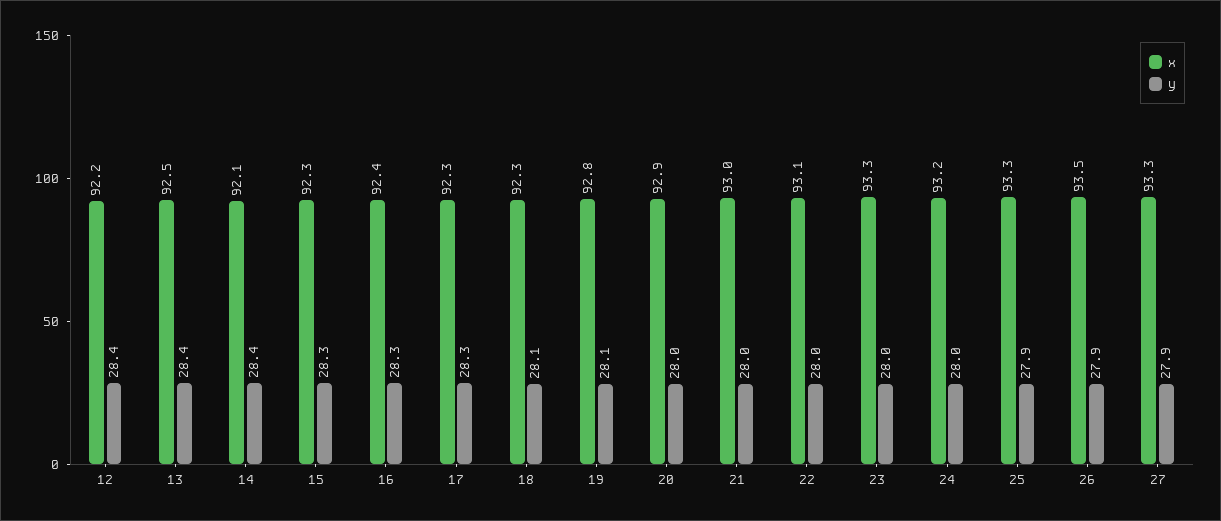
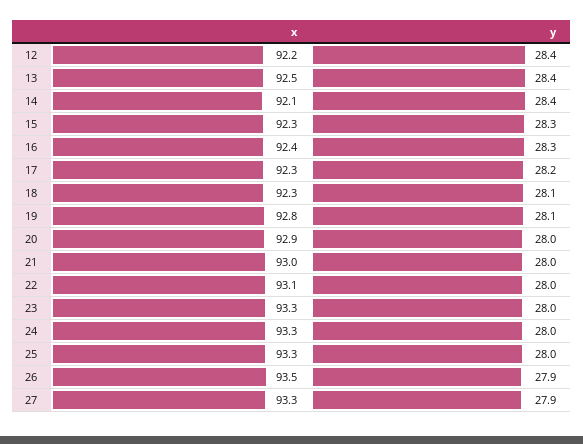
y, 17: 28.3 -> 28.2
x, 24: 93.2 -> 93.3
y, 25: 27.9 -> 28

